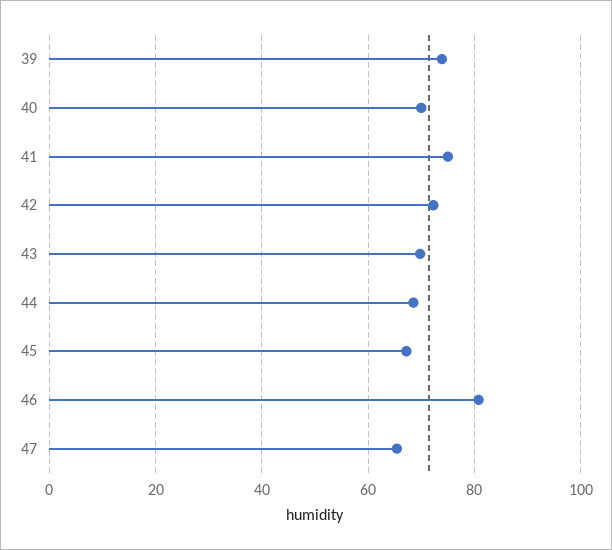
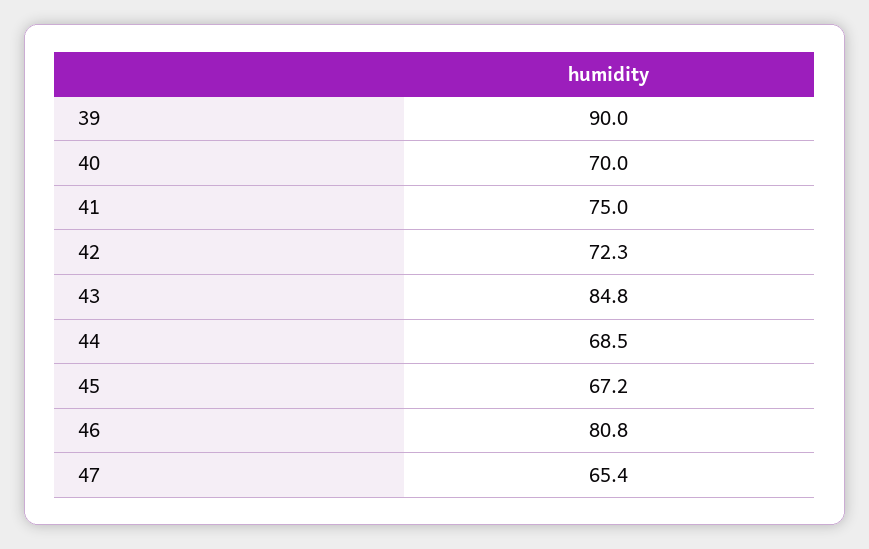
39: 74 -> 90
43: 70 -> 84.8

